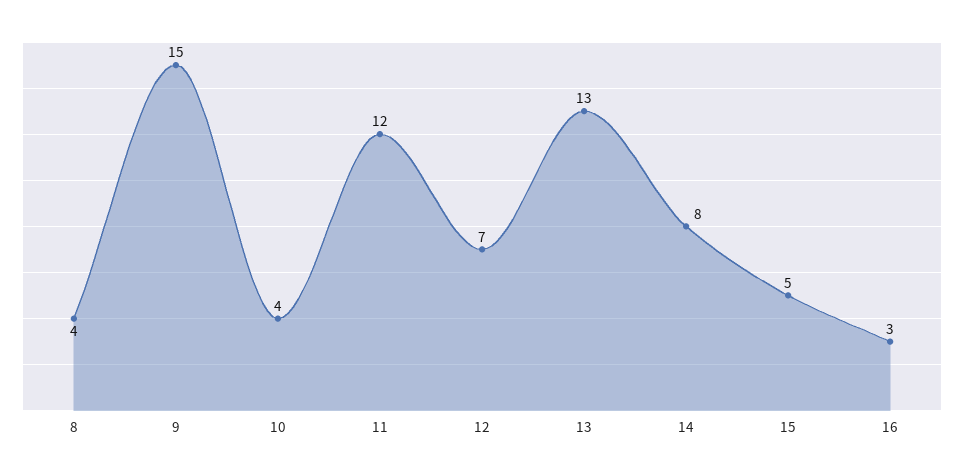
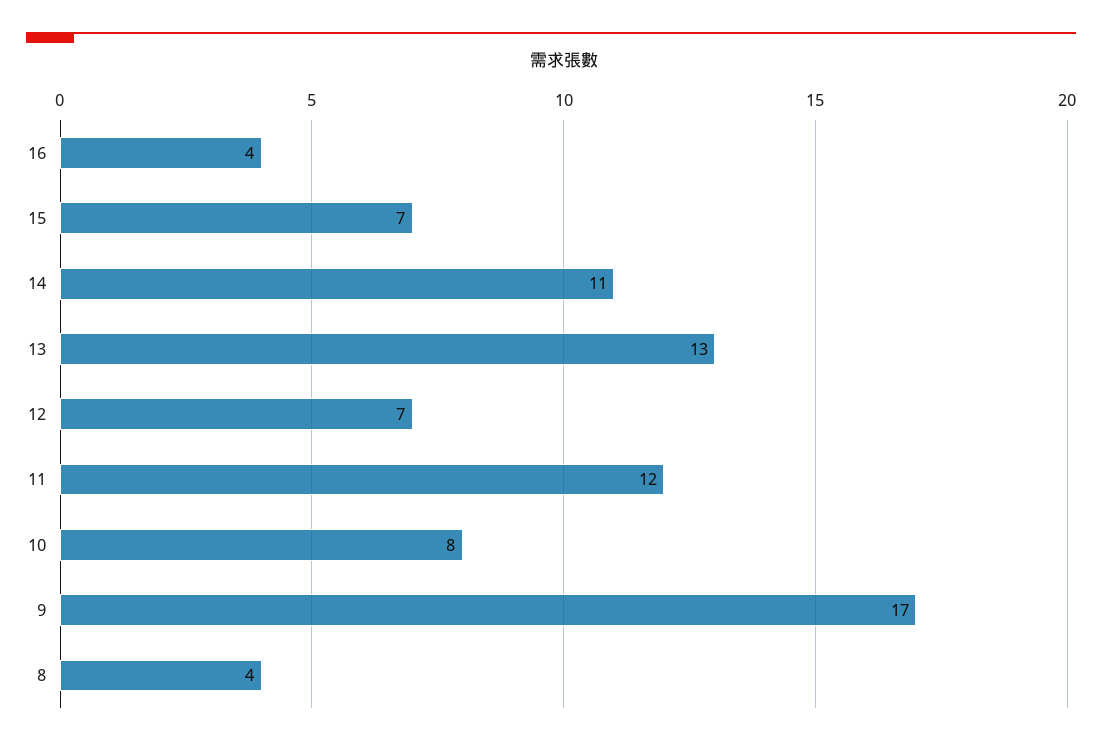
9: 15 -> 17
10: 4 -> 8
14: 8 -> 11
15: 5 -> 7
16: 3 -> 4

